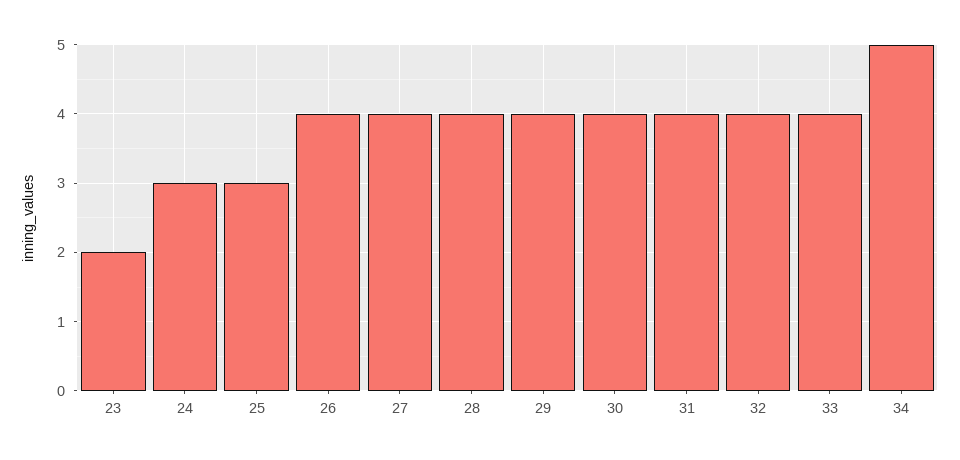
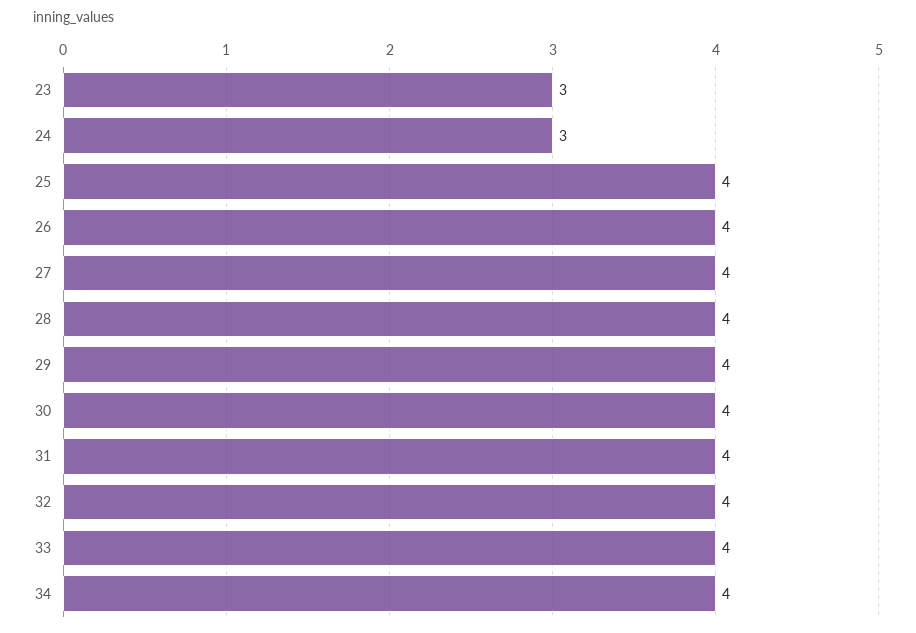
23: 2 -> 3
25: 3 -> 4
34: 5 -> 4

